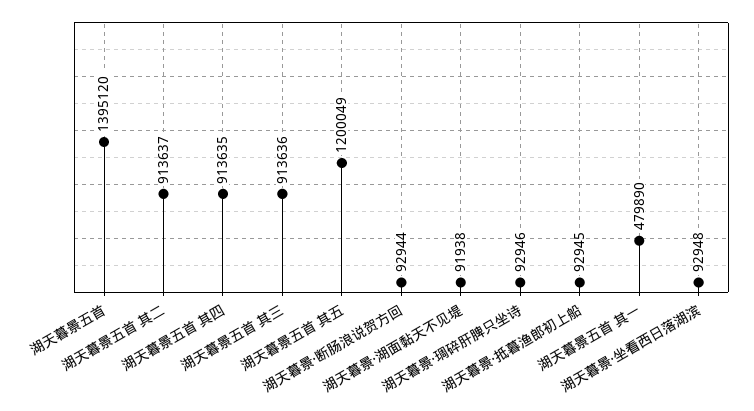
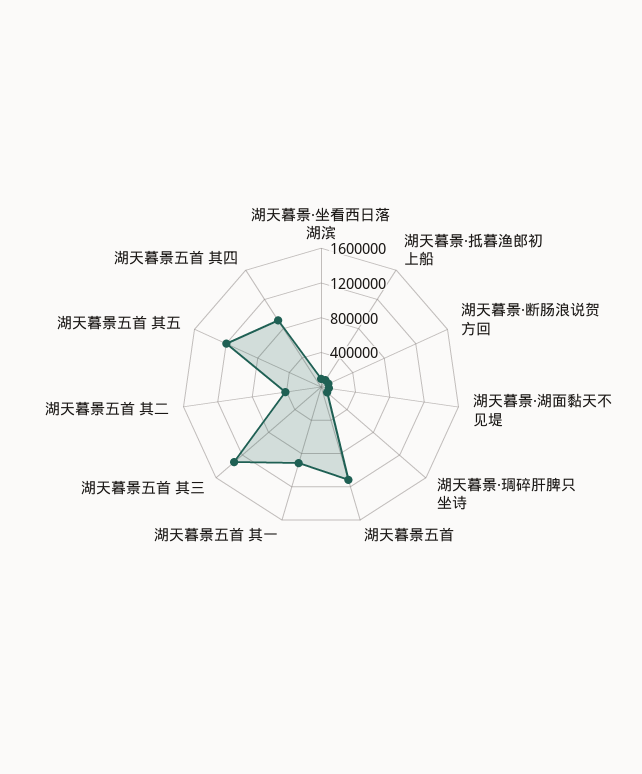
湖天暮景五首: 1395120 -> 1100000
湖天暮景五首 其二: 913637 -> 400000
湖天暮景五首 其三: 913636 -> 1300000
湖天暮景五首 其一: 479890 -> 900000

